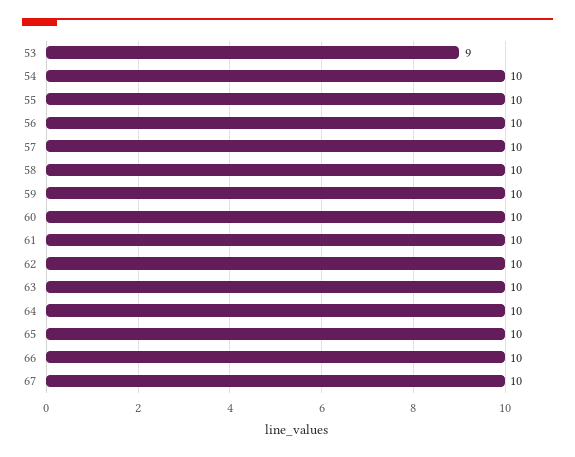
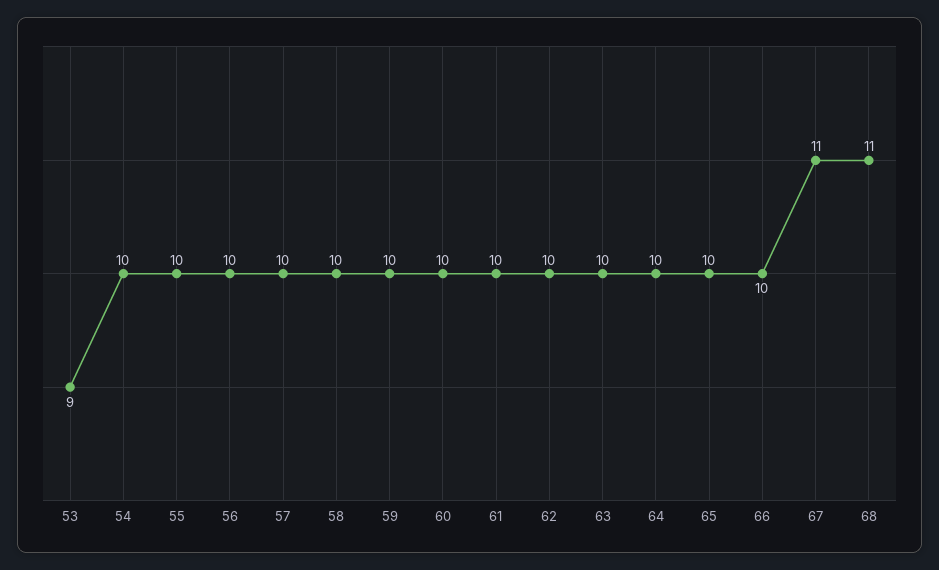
67: 10 -> 11
68: none -> 11

